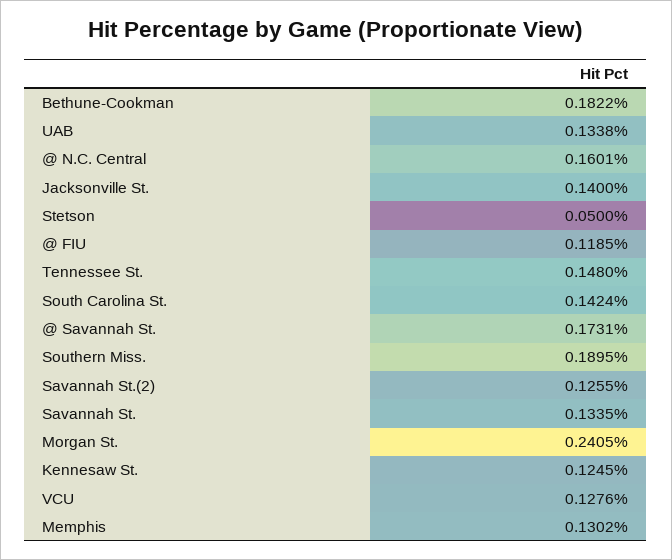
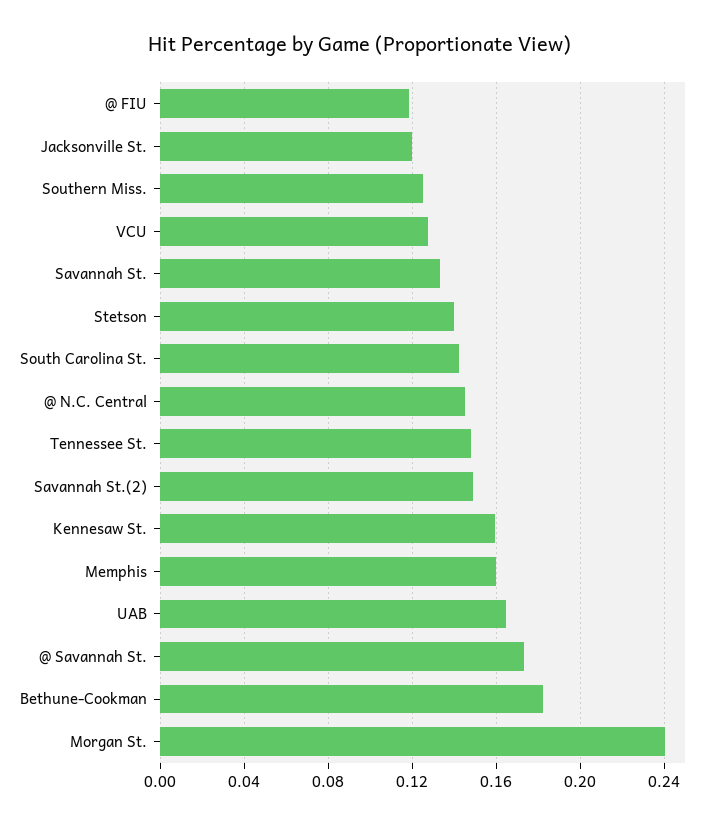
UAB: 0.1338 -> 0.165
@ N.C. Central: 0.1601 -> 0.145
Jacksonville St.: 0.14 -> 0.12
Stetson: 0.05 -> 0.14
Southern Miss.: 0.1895 -> 0.125
Savannah St.(2): 0.1255 -> 0.15
Kennesaw St.: 0.1245 -> 0.16
Memphis: 0.1302 -> 0.16

